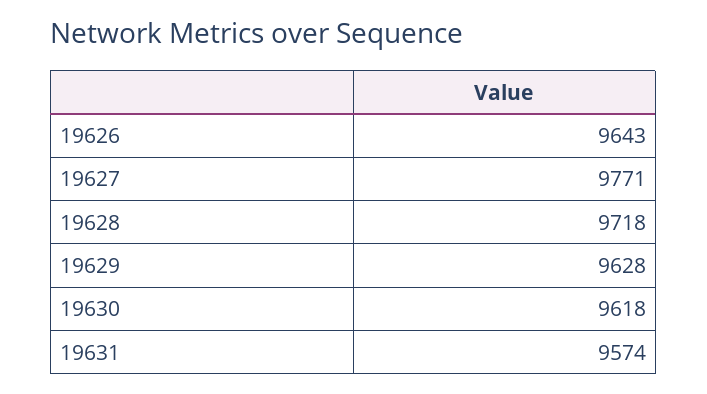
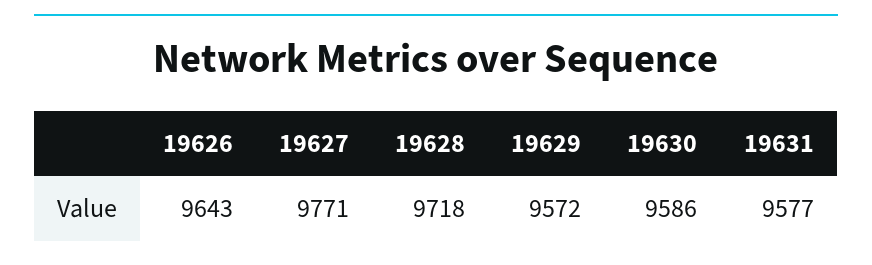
19629: 9628 -> 9572
19630: 9618 -> 9586
19631: 9574 -> 9577

